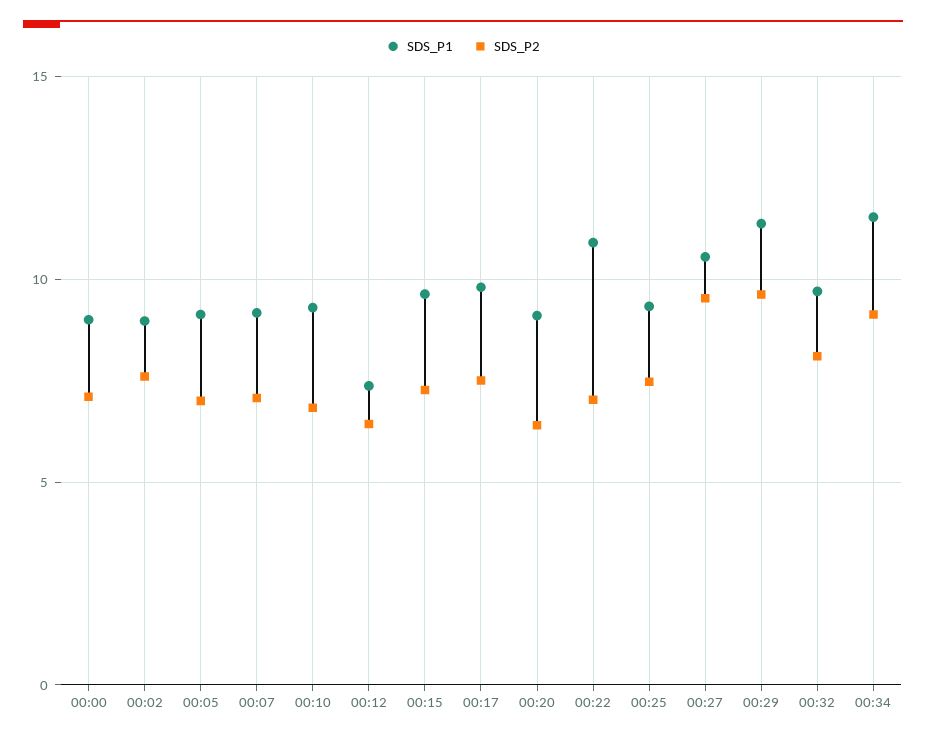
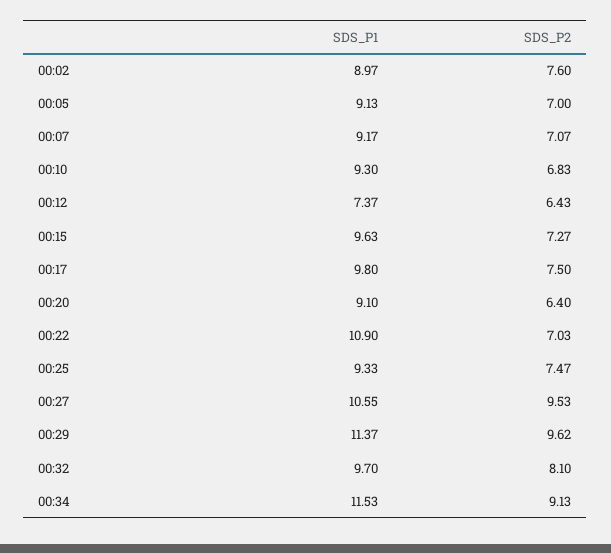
SDS_P1, 00:00: 9 -> none
SDS_P2, 00:00: 7 -> none

